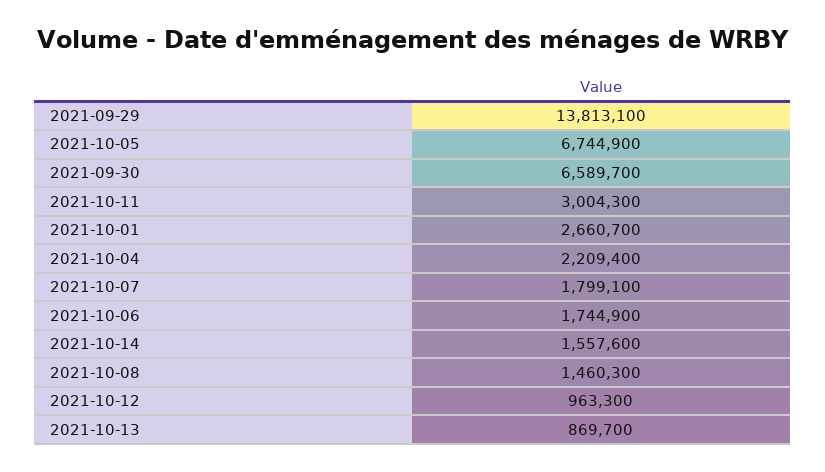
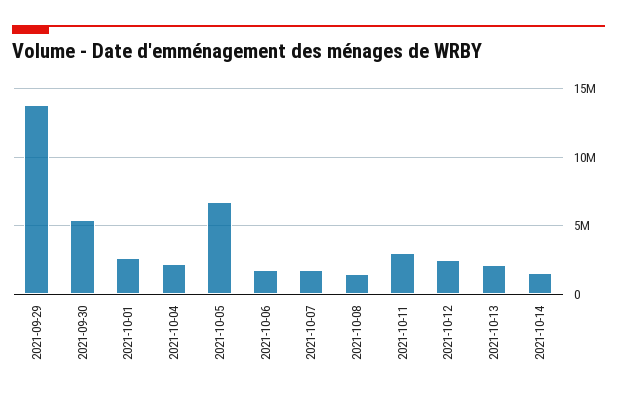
2021-09-30: 6589700 -> 5500000
2021-10-12: 963300 -> 2500000
2021-10-13: 869700 -> 2000000

